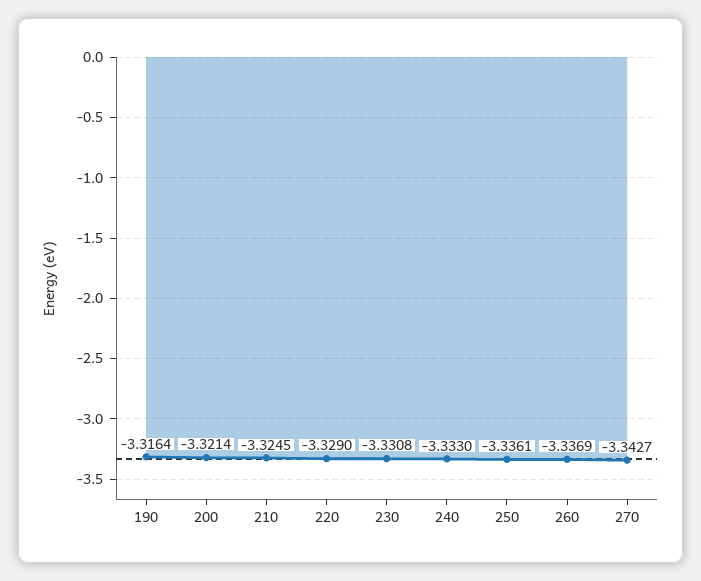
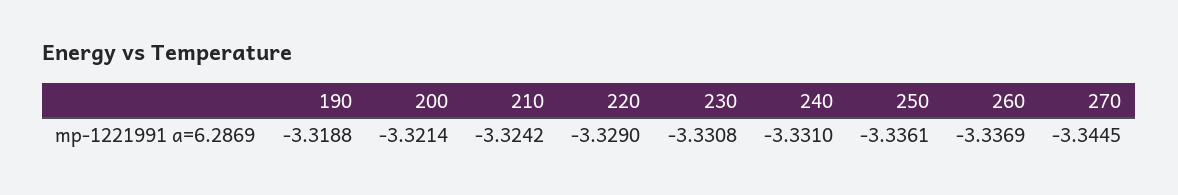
190: -3.3164 -> -3.3188
210: -3.3245 -> -3.3242
240: -3.333 -> -3.331
270: -3.3427 -> -3.3445

